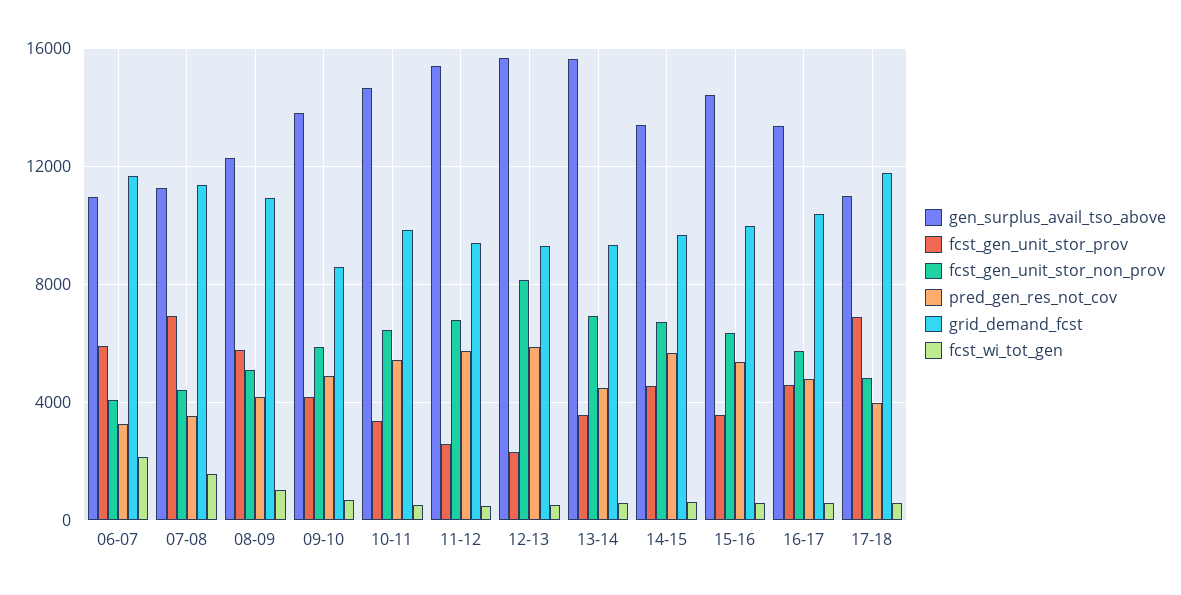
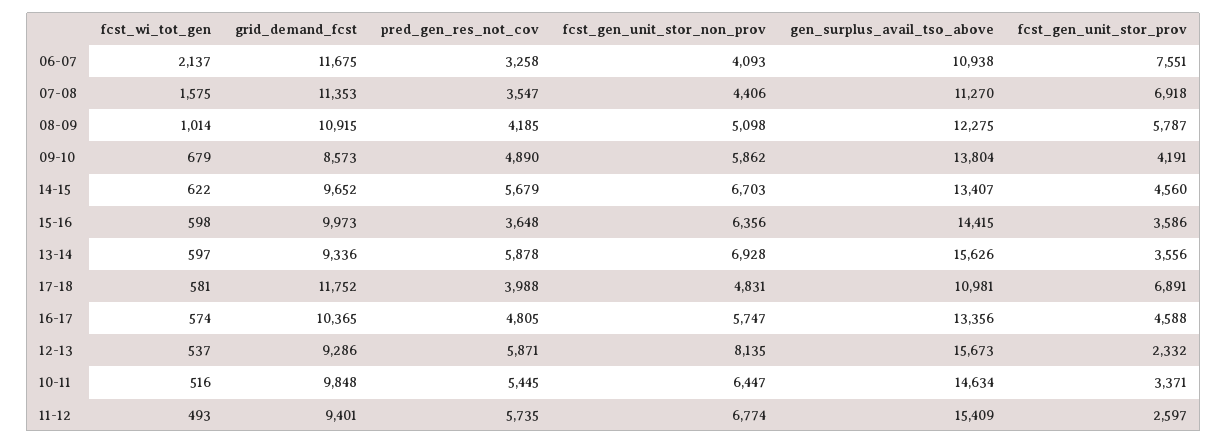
fcst_gen_unit_stor_prov, 06-07: 6000 -> 7551
pred_gen_res_not_cov, 13-14: 4500 -> 5878
pred_gen_res_not_cov, 15-16: 5500 -> 3648

